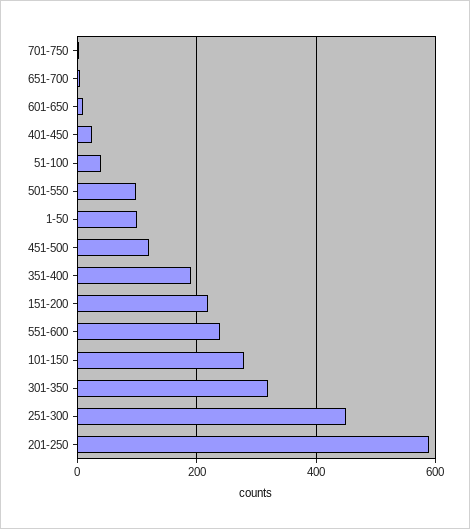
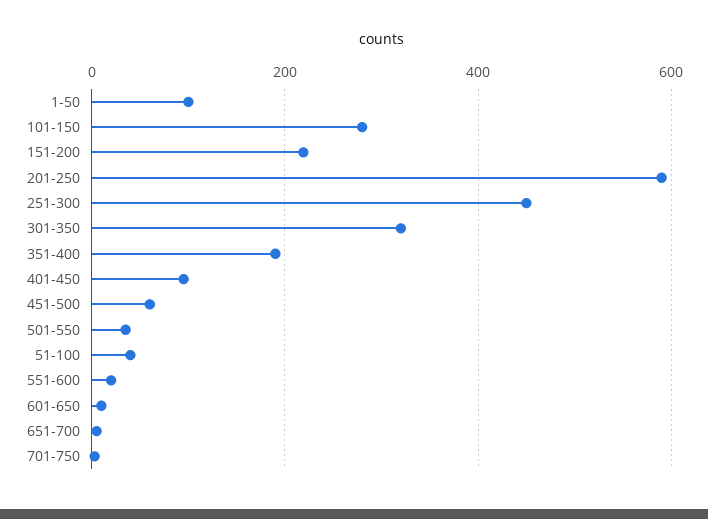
401-450: 20 -> 100
501-550: 100 -> 40
451-500: 120 -> 60
551-600: 240 -> 20

